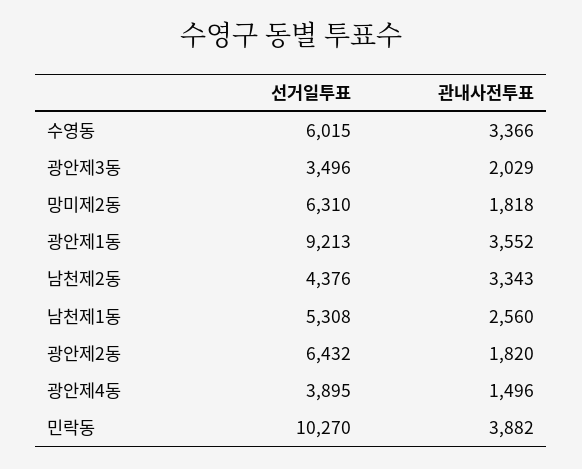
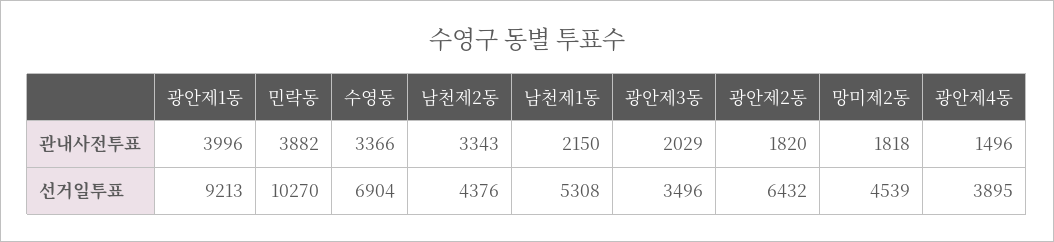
선거일투표, 수영동: 6015 -> 6904
선거일투표, 망미제2동: 6310 -> 4539
관내사전투표, 광안제1동: 3552 -> 3996
관내사전투표, 남천제1동: 2560 -> 2150

